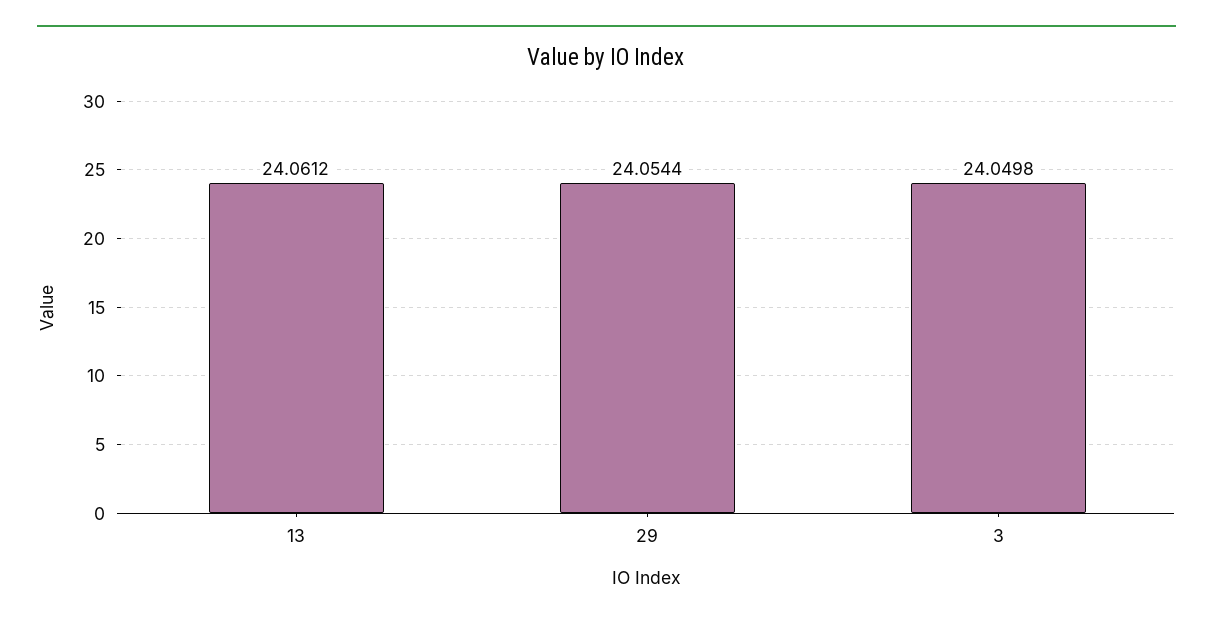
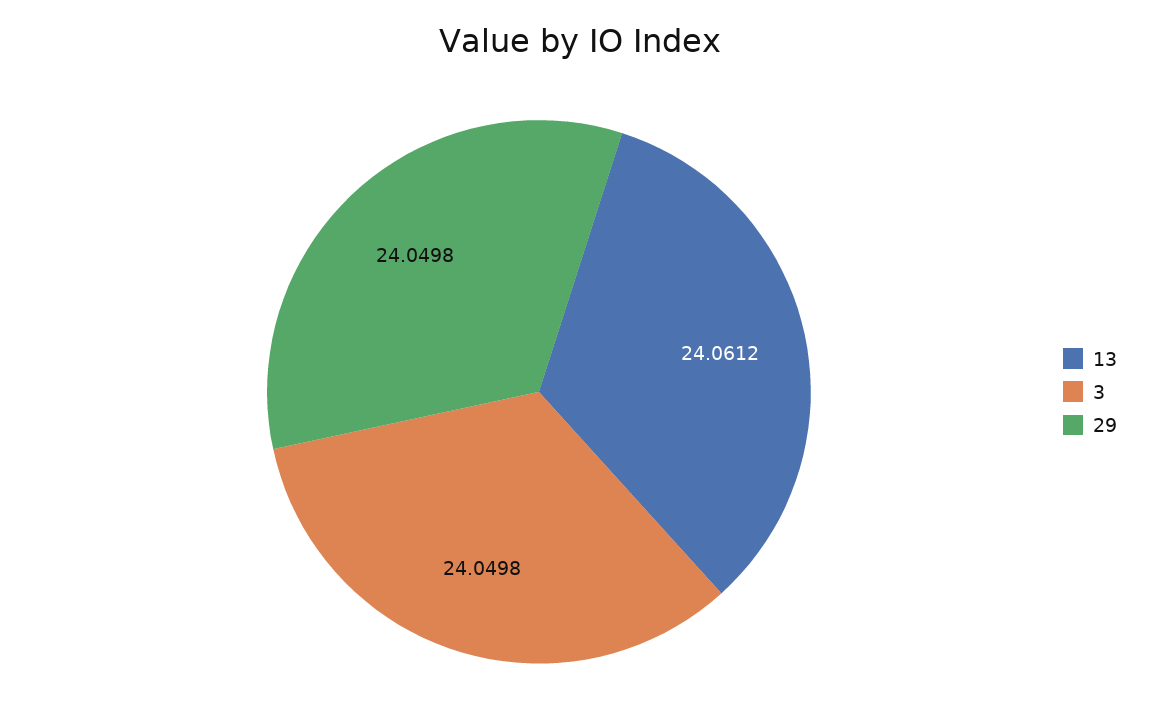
29: 24.0544 -> 24.0498

